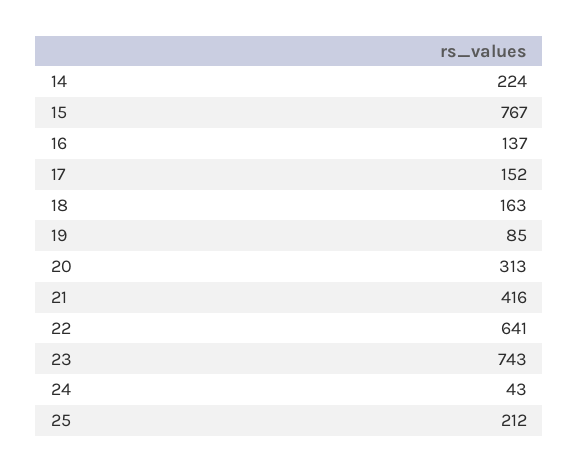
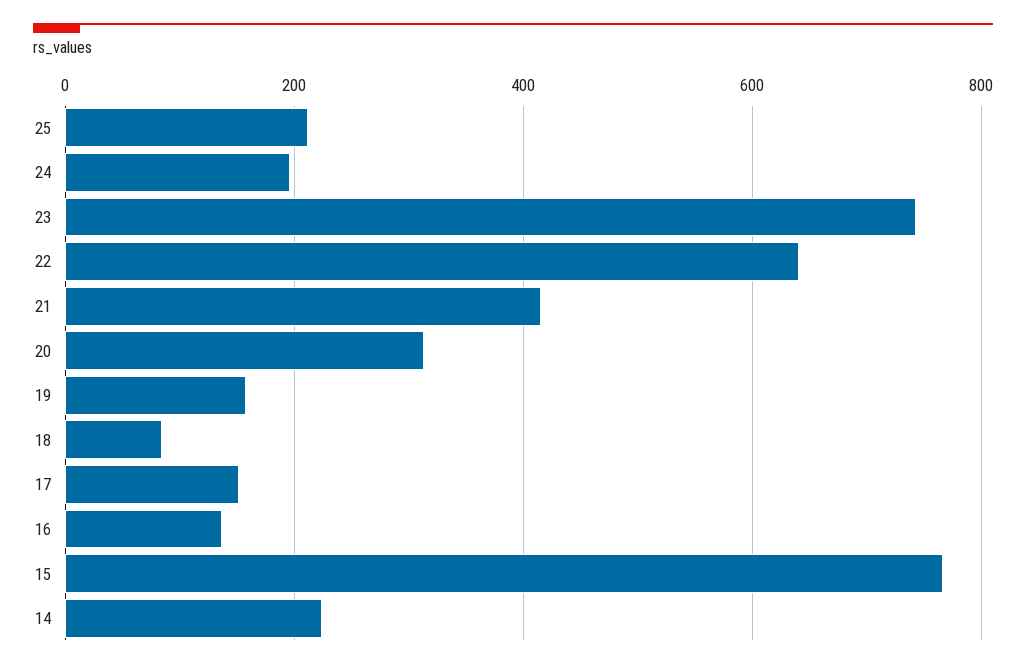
18: 163 -> 80
19: 85 -> 160
24: 43 -> 200

